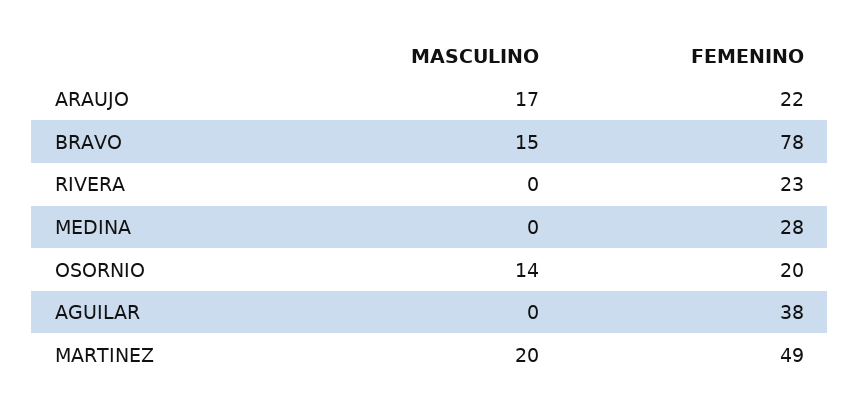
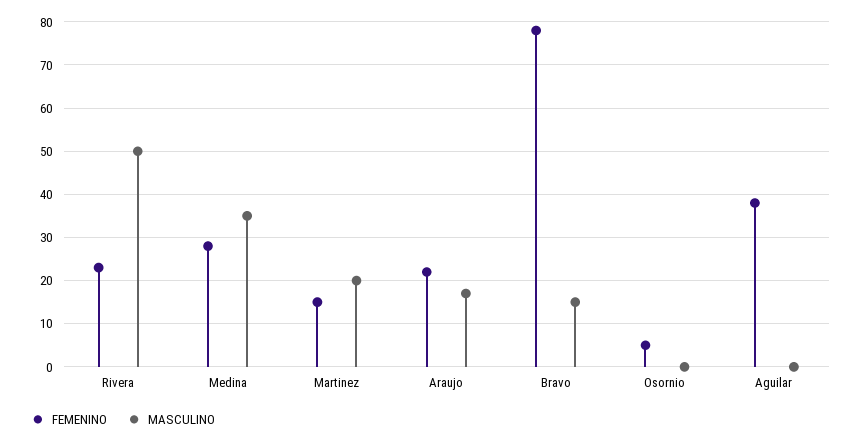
MASCULINO, RIVERA: 0 -> 50
MASCULINO, MEDINA: 0 -> 35
MASCULINO, OSORNIO: 14 -> 0
FEMENINO, OSORNIO: 20 -> 5
FEMENINO, MARTINEZ: 49 -> 15

